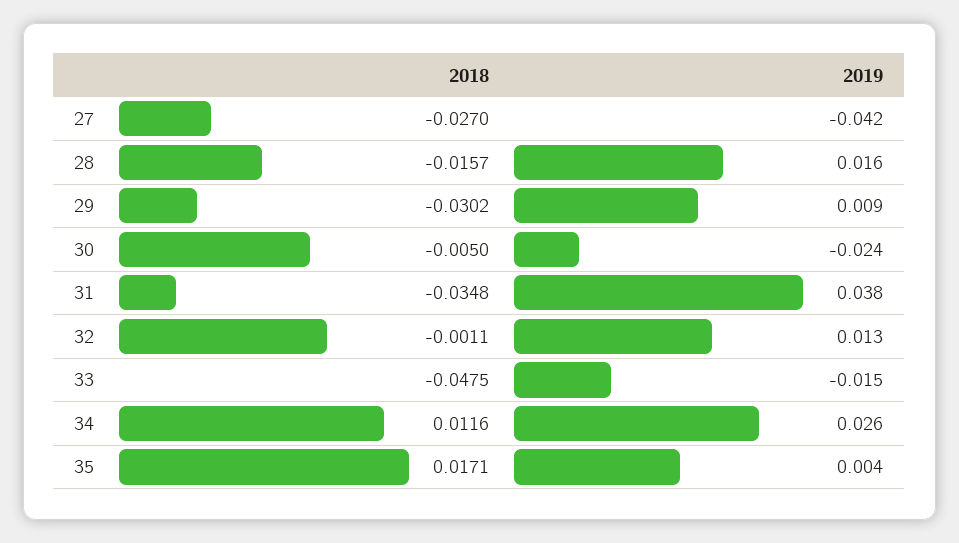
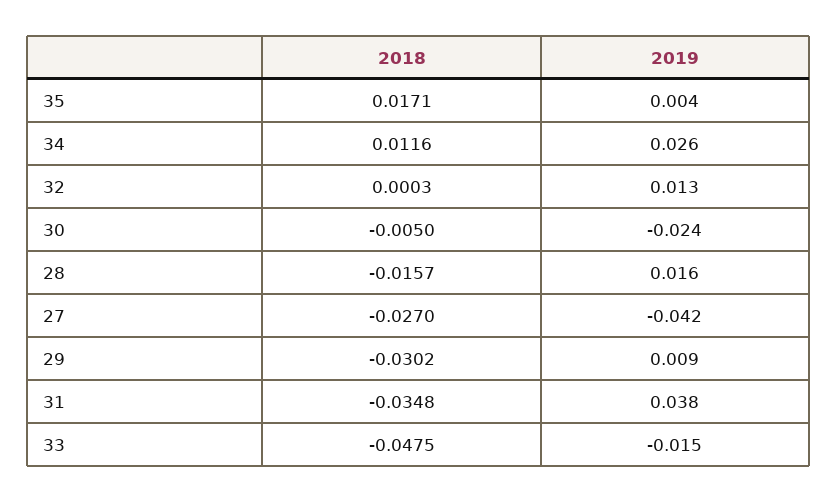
2018, 32: -0.0011 -> 0.0003

